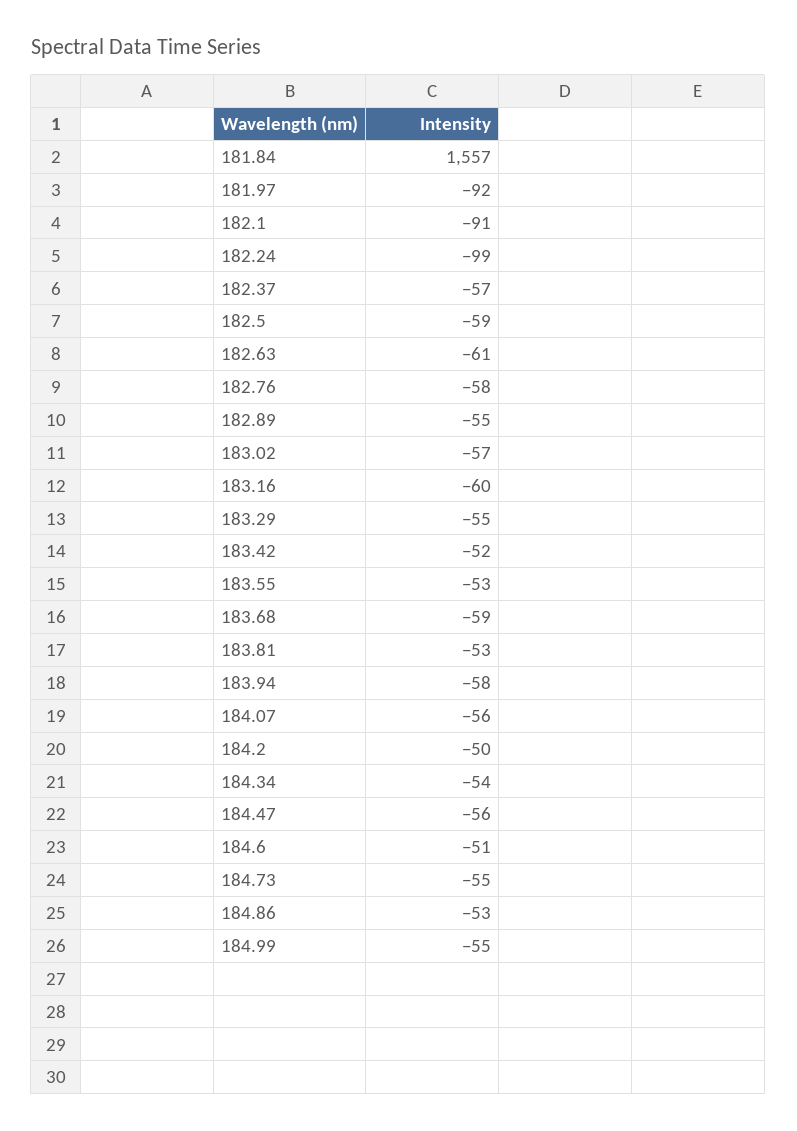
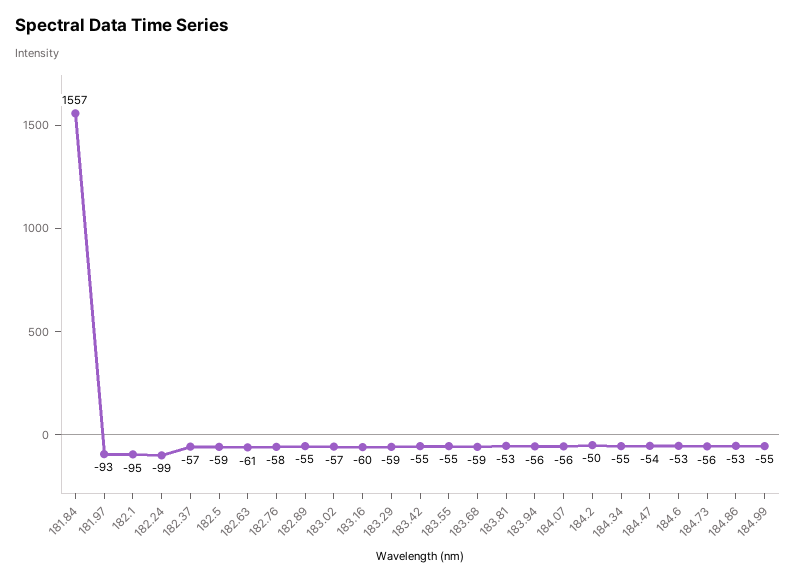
181.97: -92 -> -93
182.1: -91 -> -95
183.29: -55 -> -59
183.42: -52 -> -55
183.55: -53 -> -55
183.94: -58 -> -56
184.34: -54 -> -55
184.47: -56 -> -54
184.6: -51 -> -53
184.73: -55 -> -56

